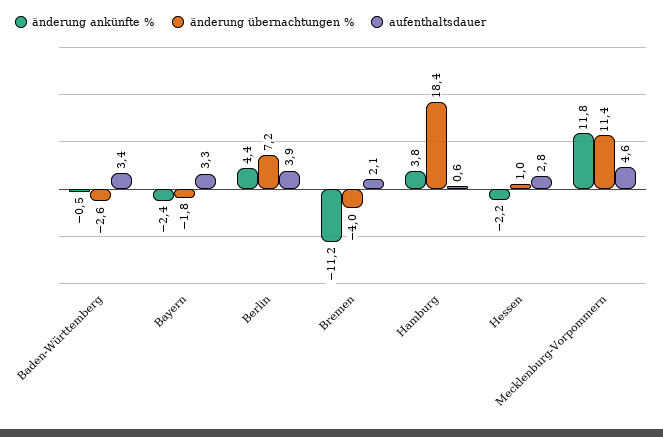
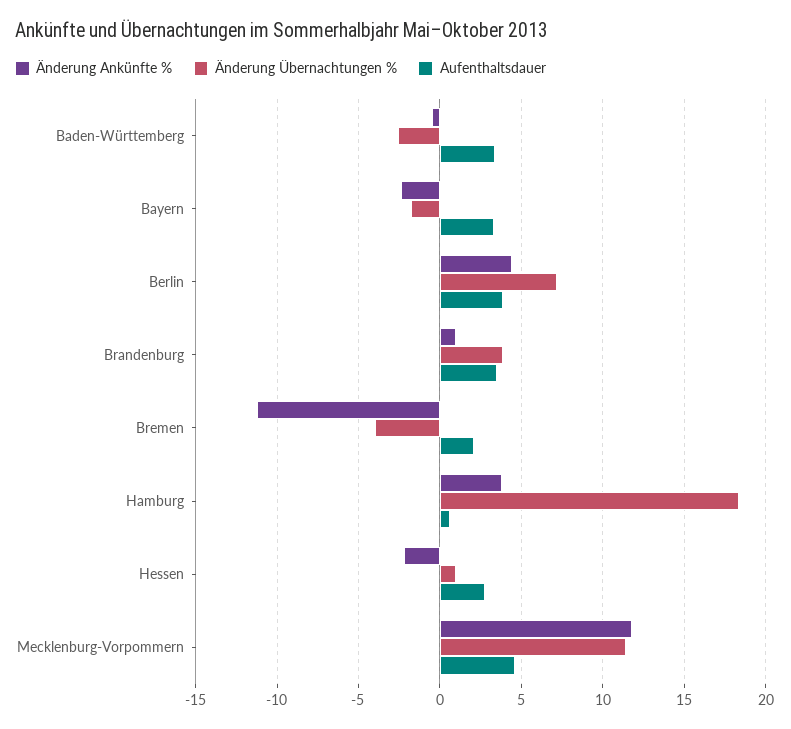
änderung ankünfte %, Brandenburg: none -> 1
änderung übernachtungen %, Brandenburg: none -> 4
aufenthaltsdauer, Brandenburg: none -> 3.5

